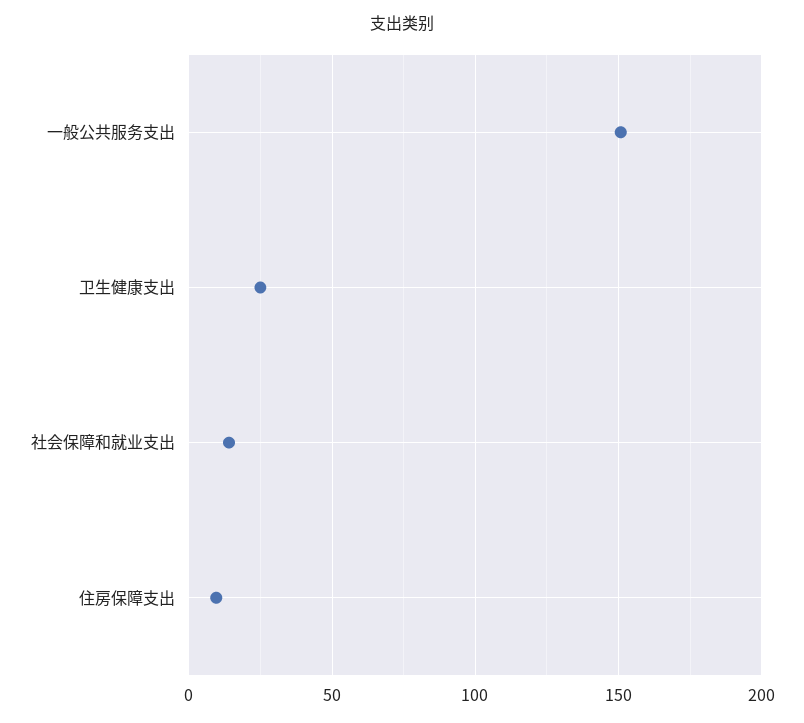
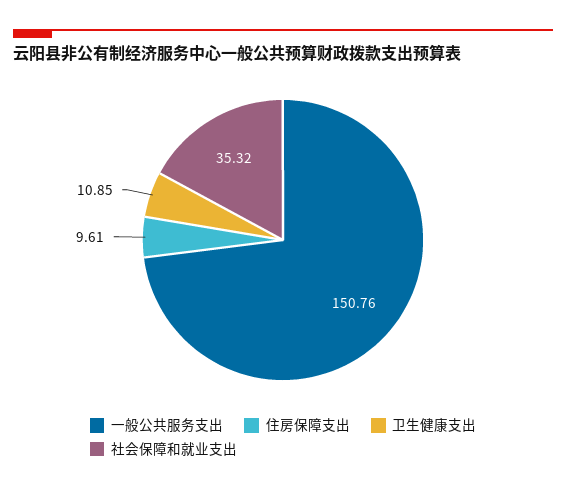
卫生健康支出: 25 -> 10.85
社会保障和就业支出: 15 -> 35.32

